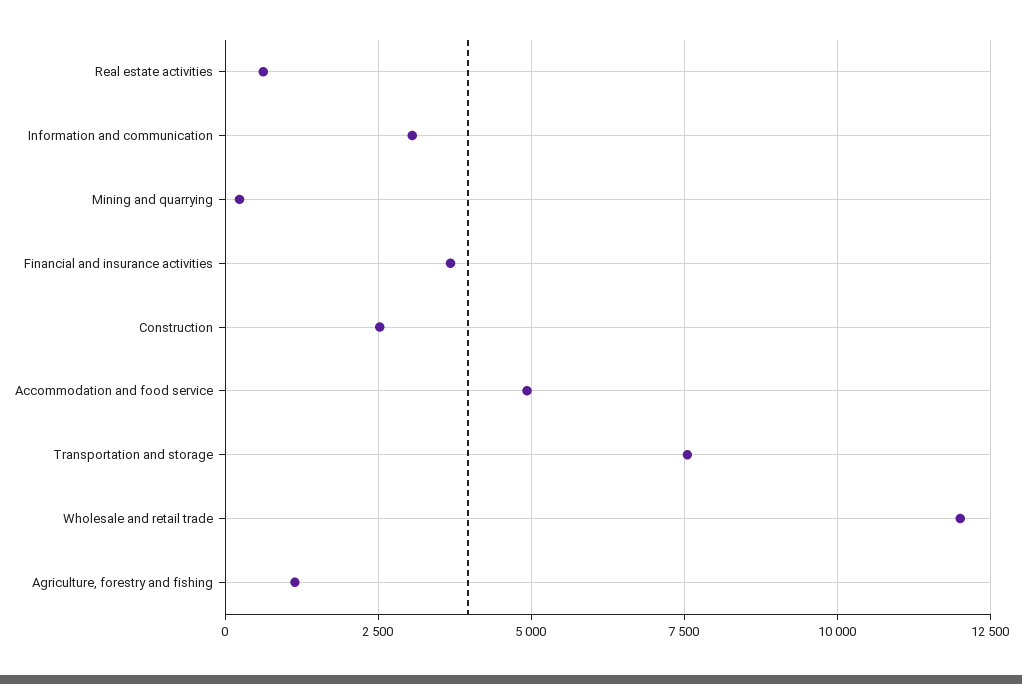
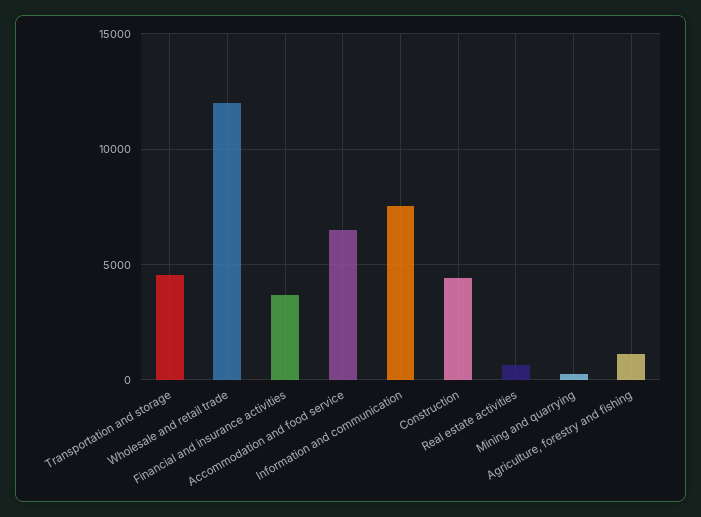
Information and communication: 3000 -> 7500
Construction: 2500 -> 4500
Accommodation and food service: 5000 -> 6500
Transportation and storage: 7500 -> 4500

